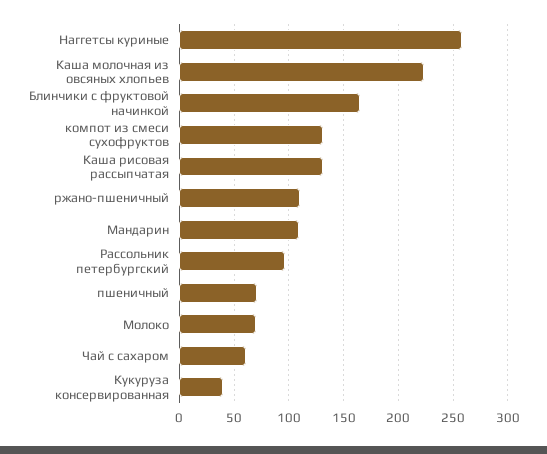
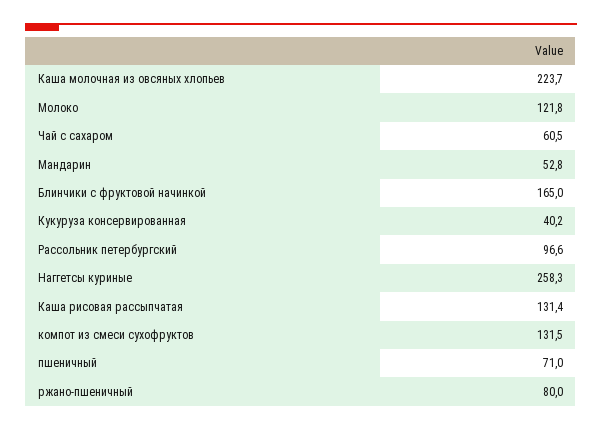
ржано-пшеничный: 110 -> 80
Мандарин: 110 -> 52.8
Молоко: 70 -> 121.8

